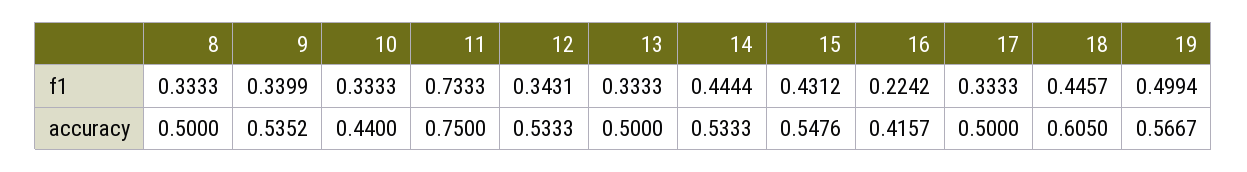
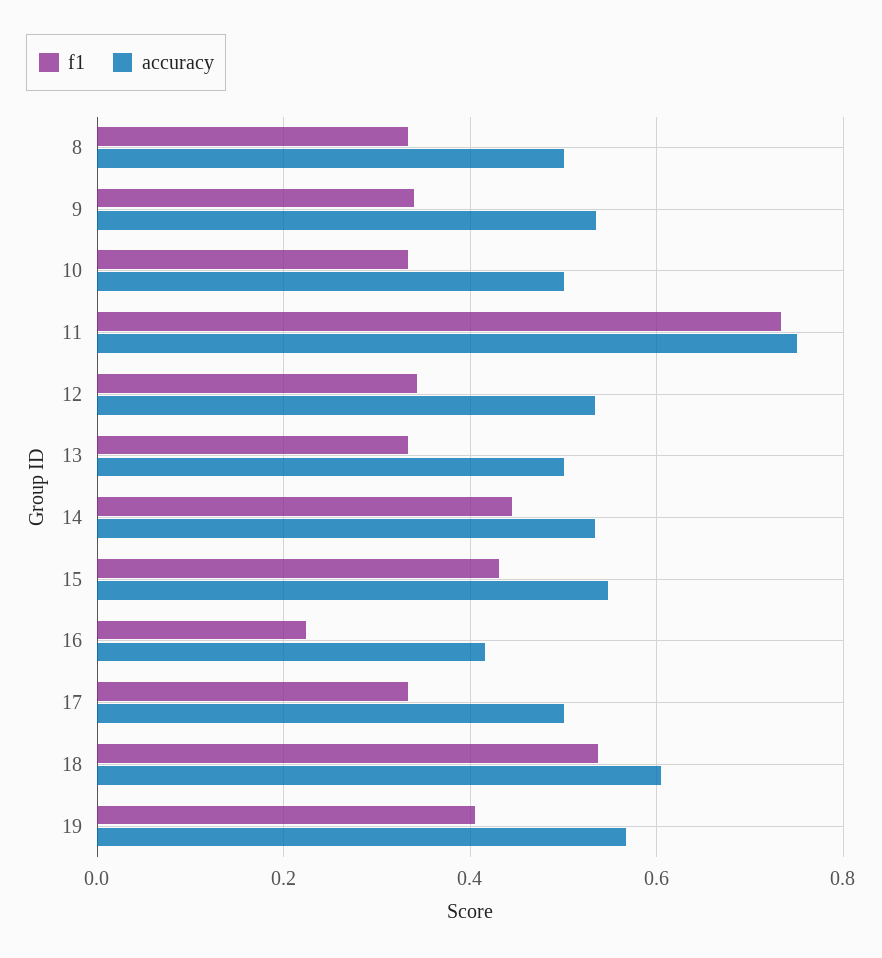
f1, 18: 0.4457 -> 0.54
f1, 19: 0.4994 -> 0.4
accuracy, 10: 0.44 -> 0.5

